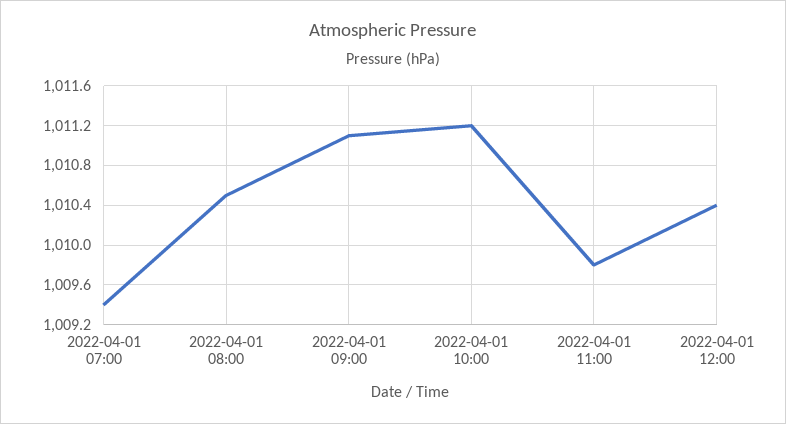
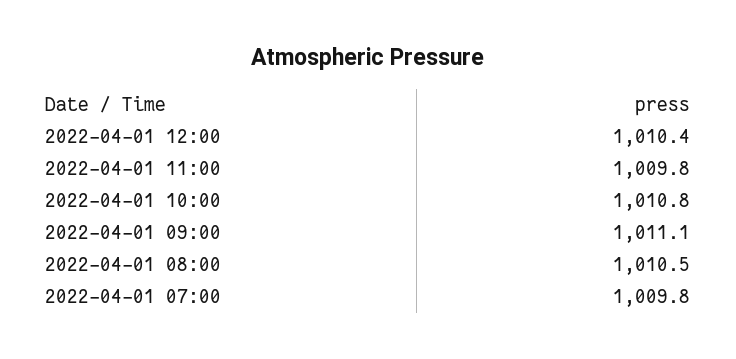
2022-04-01 07:00: 1009.4 -> 1009.8
2022-04-01 10:00: 1011.2 -> 1010.8

